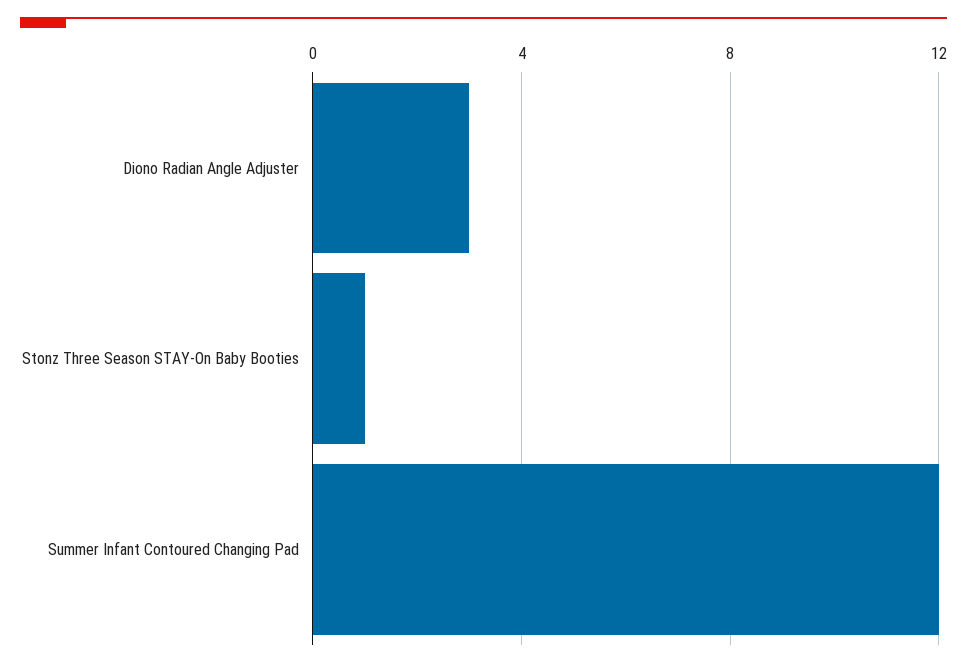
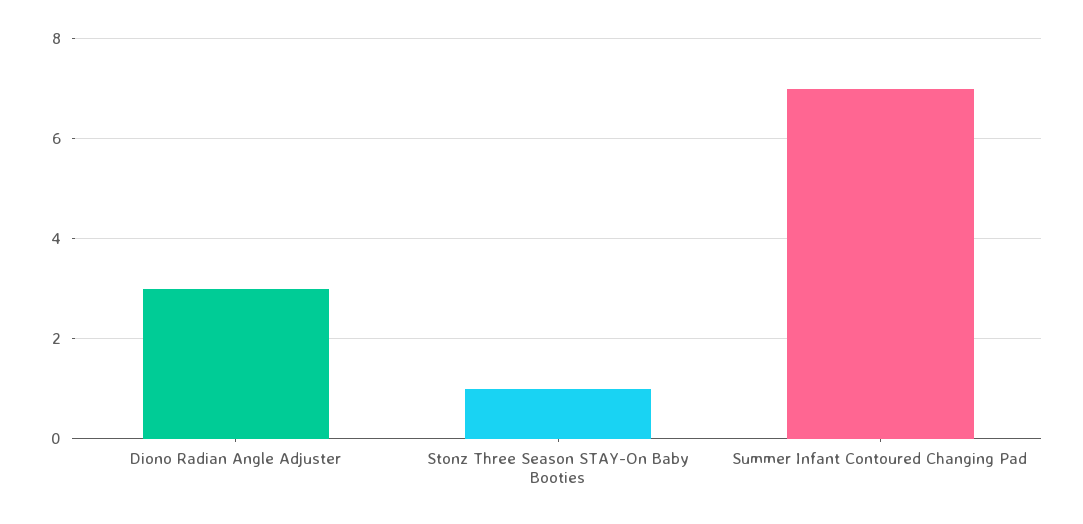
Summer Infant Contoured Changing Pad: 12 -> 7

